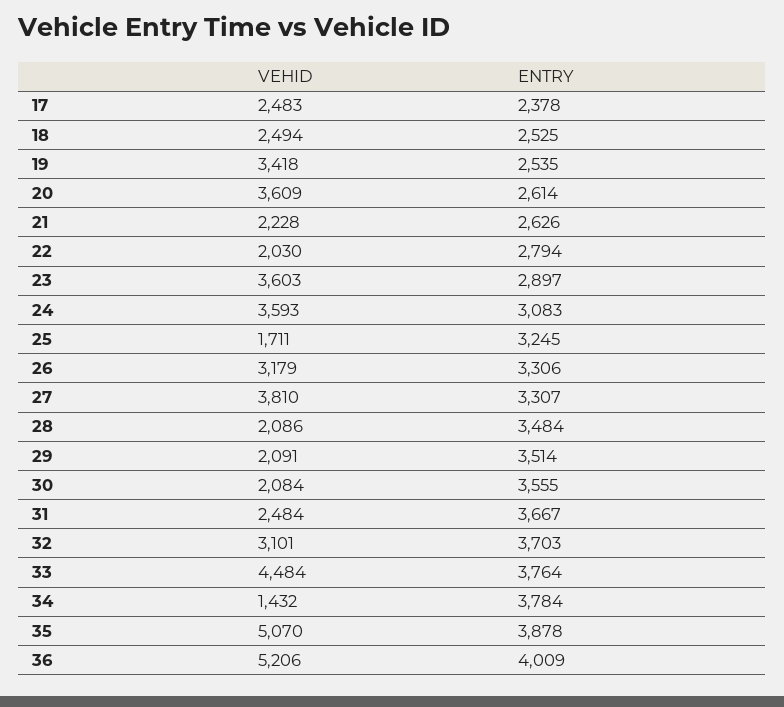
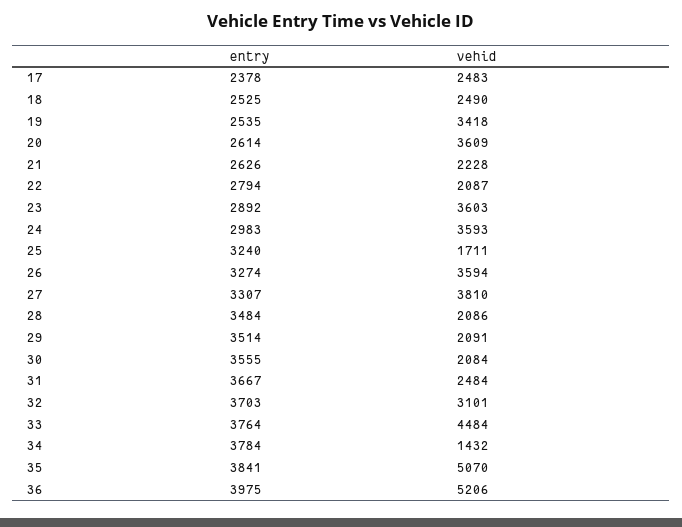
VEHID, 18: 2494 -> 2490
VEHID, 22: 2030 -> 2087
ENTRY, 23: 2897 -> 2892
ENTRY, 24: 3083 -> 2983
ENTRY, 25: 3245 -> 3240
VEHID, 26: 3179 -> 3594
ENTRY, 26: 3306 -> 3274
ENTRY, 35: 3878 -> 3841
ENTRY, 36: 4009 -> 3975

